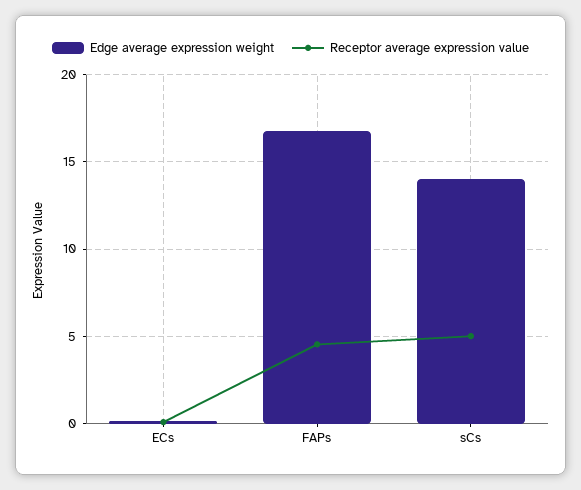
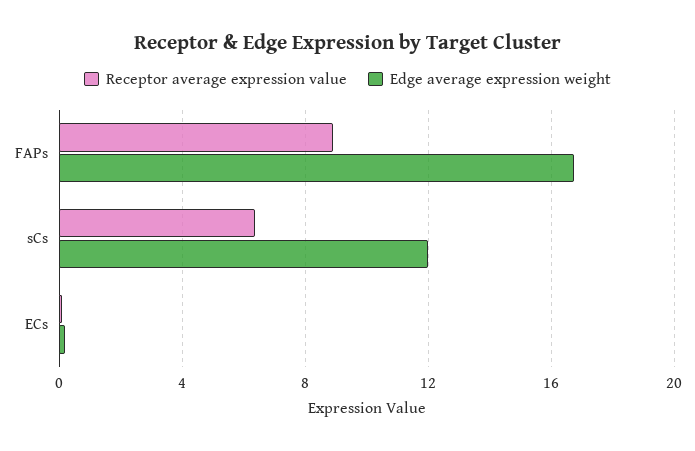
Receptor average expression value, FAPs: 4.5 -> 9
Edge average expression weight, sCs: 14 -> 12
Receptor average expression value, sCs: 5 -> 6.5

